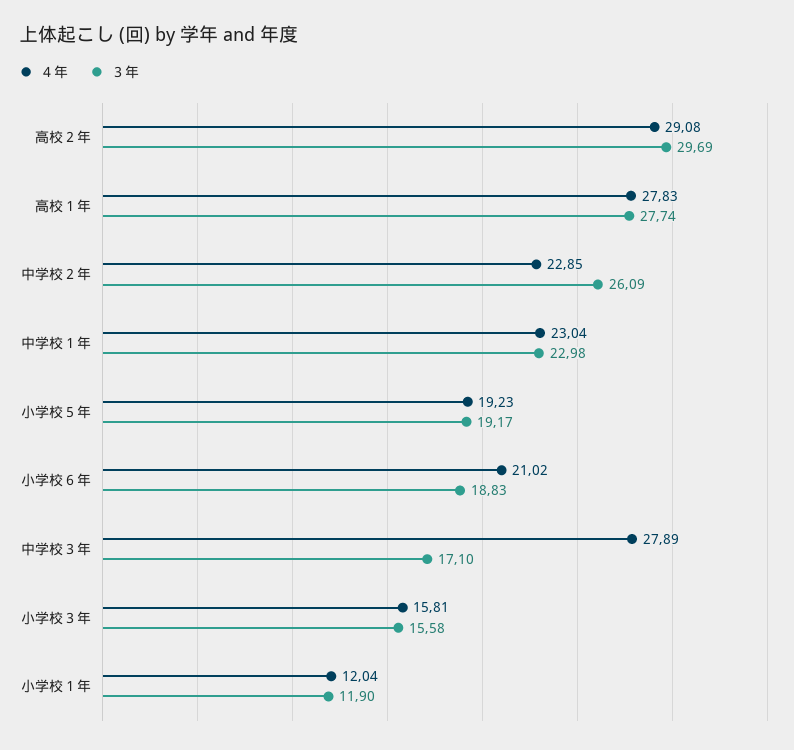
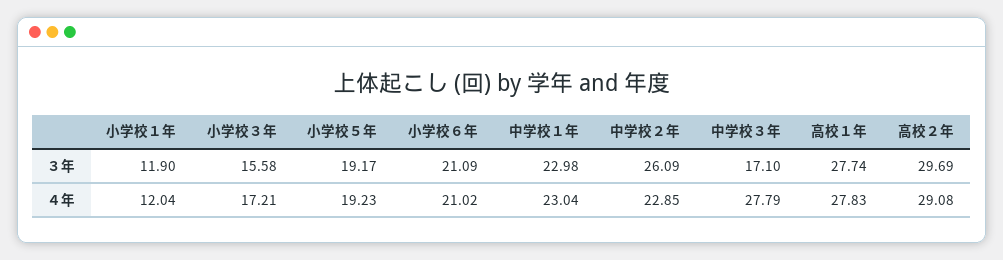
３年, 小学校６年: 18.83 -> 21.09
４年, 中学校３年: 27.89 -> 27.79
４年, 小学校３年: 15.81 -> 17.21

